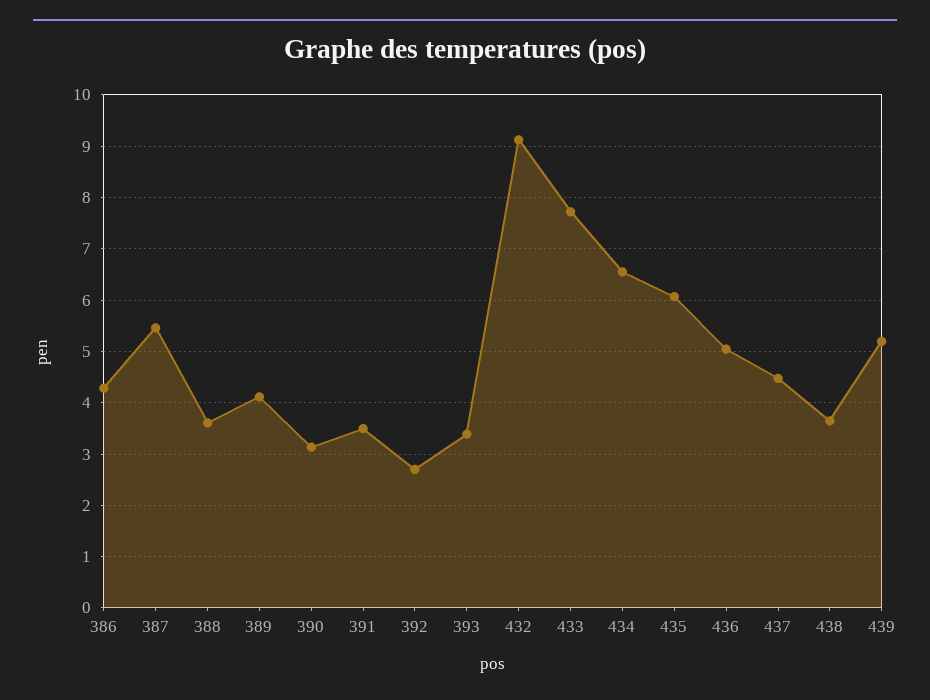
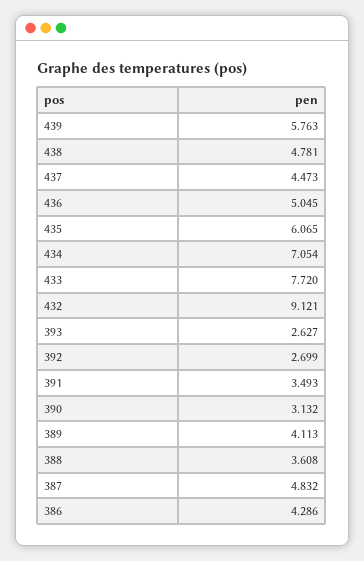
387: 5.4 -> 4.832
393: 3.4 -> 2.627
434: 6.6 -> 7.054
438: 3.6 -> 4.781
439: 5.2 -> 5.763

